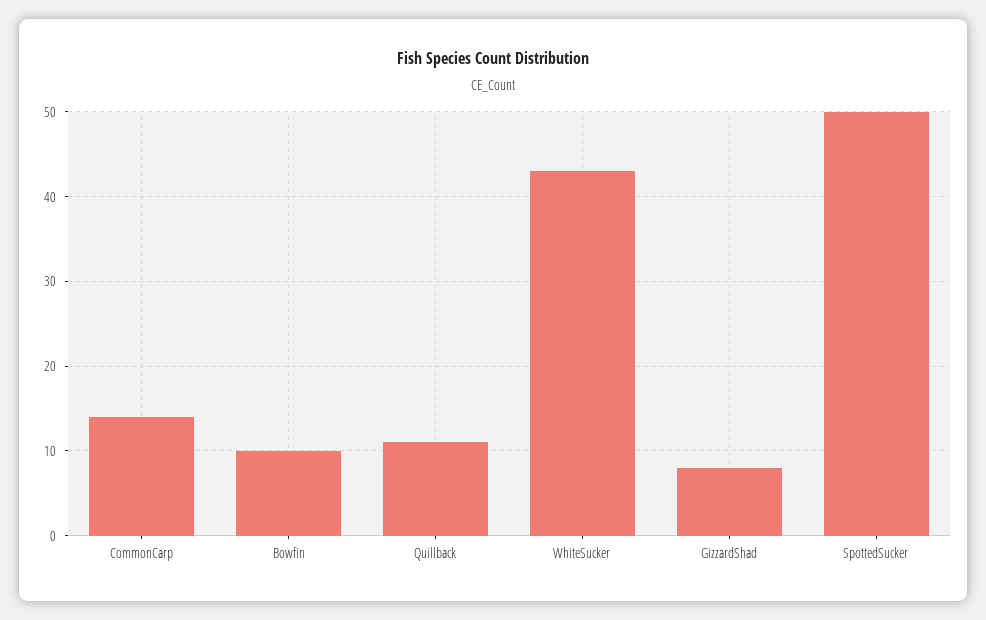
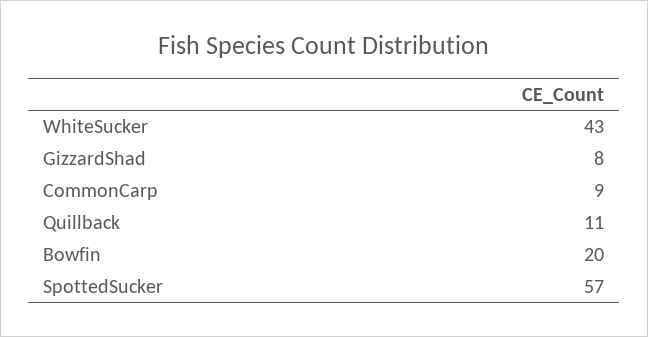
CommonCarp: 14 -> 9
Bowfin: 10 -> 20
SpottedSucker: 50 -> 57

